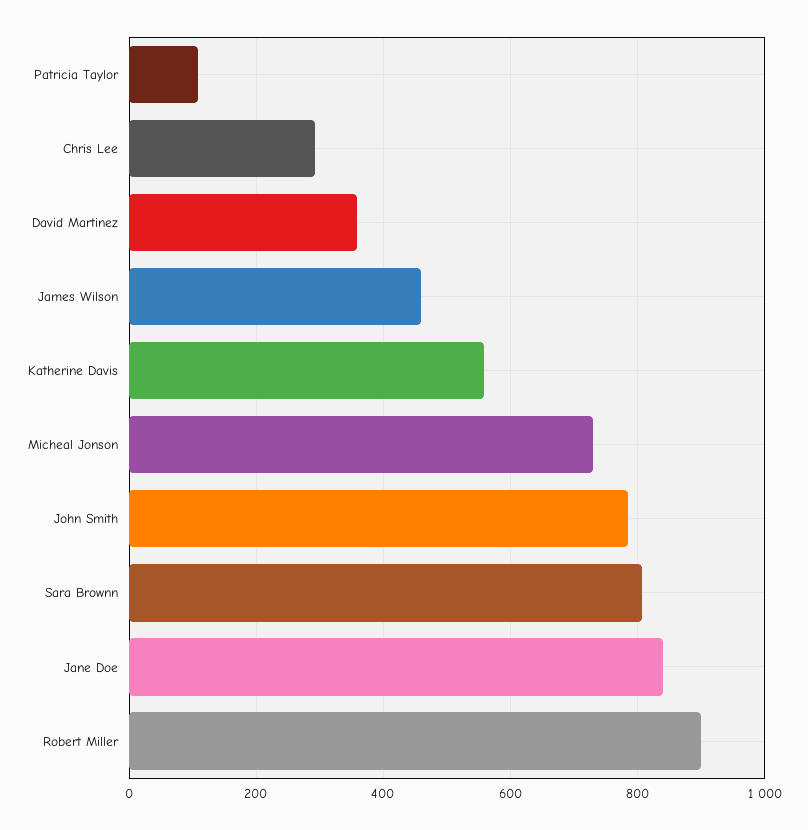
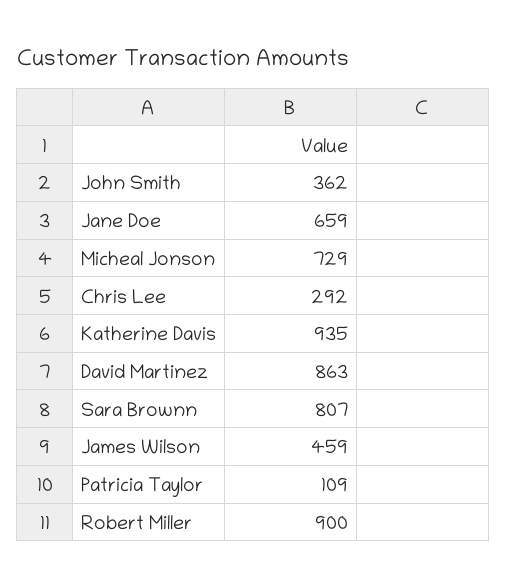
David Martinez: 360 -> 863
Katherine Davis: 560 -> 935
John Smith: 780 -> 362
Jane Doe: 840 -> 659

